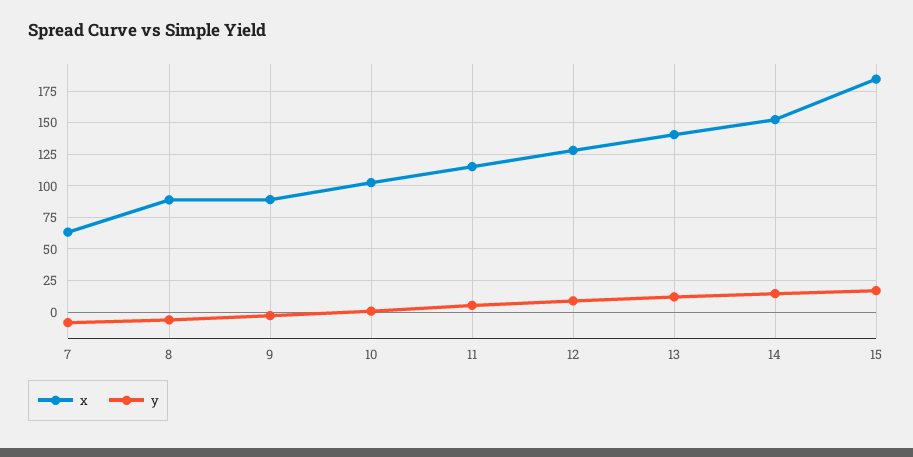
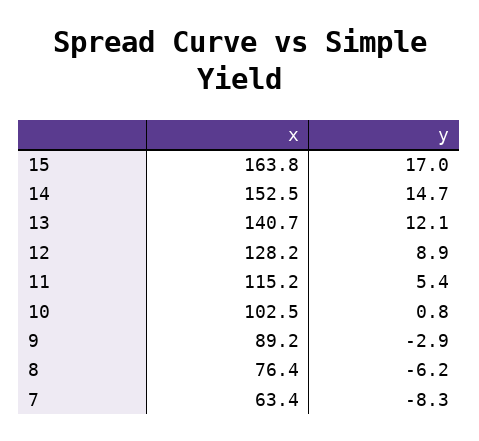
x, 8: 90 -> 76.4
x, 15: 185 -> 163.8

